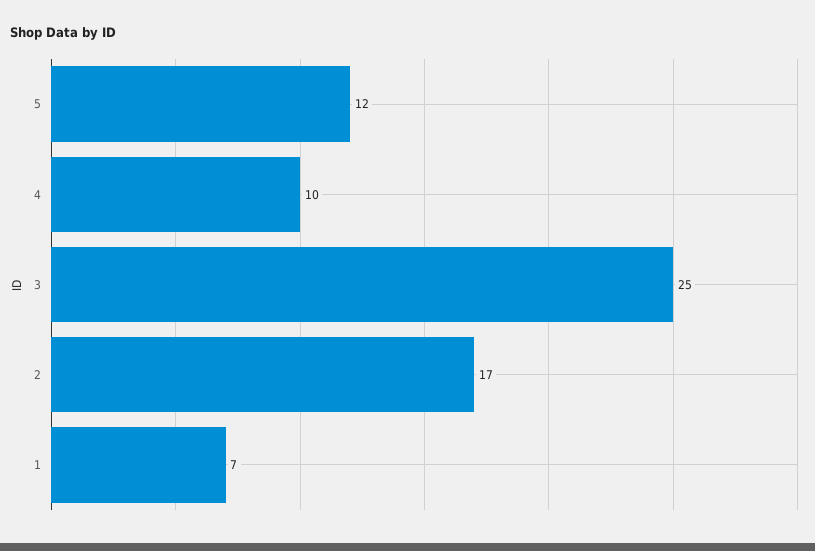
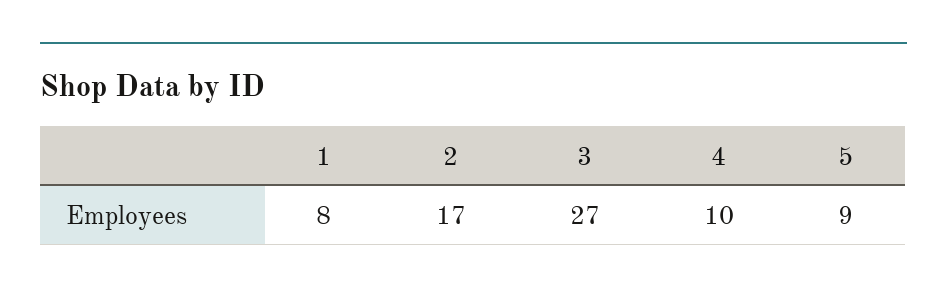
5: 12 -> 9
3: 25 -> 27
1: 7 -> 8

